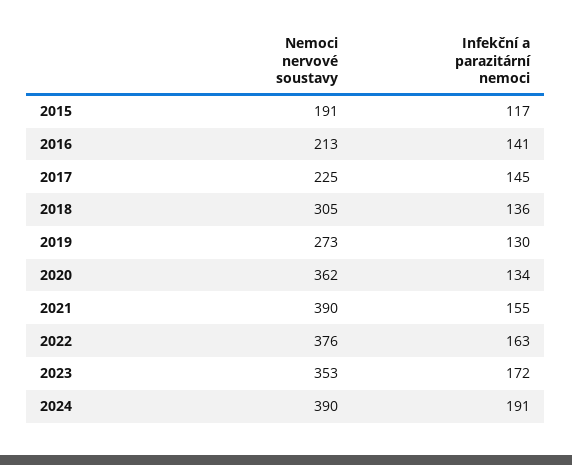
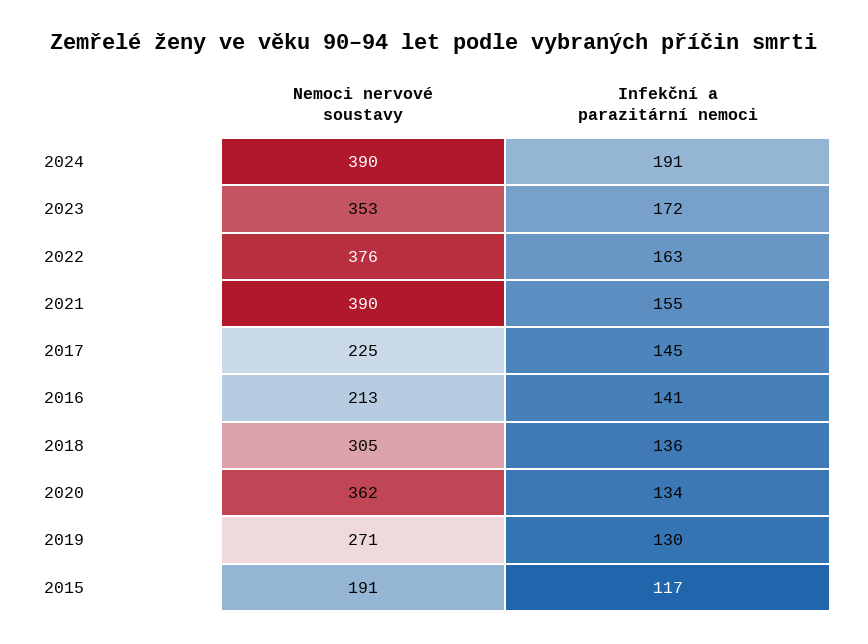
Nemoci nervové soustavy, 2019: 273 -> 271

